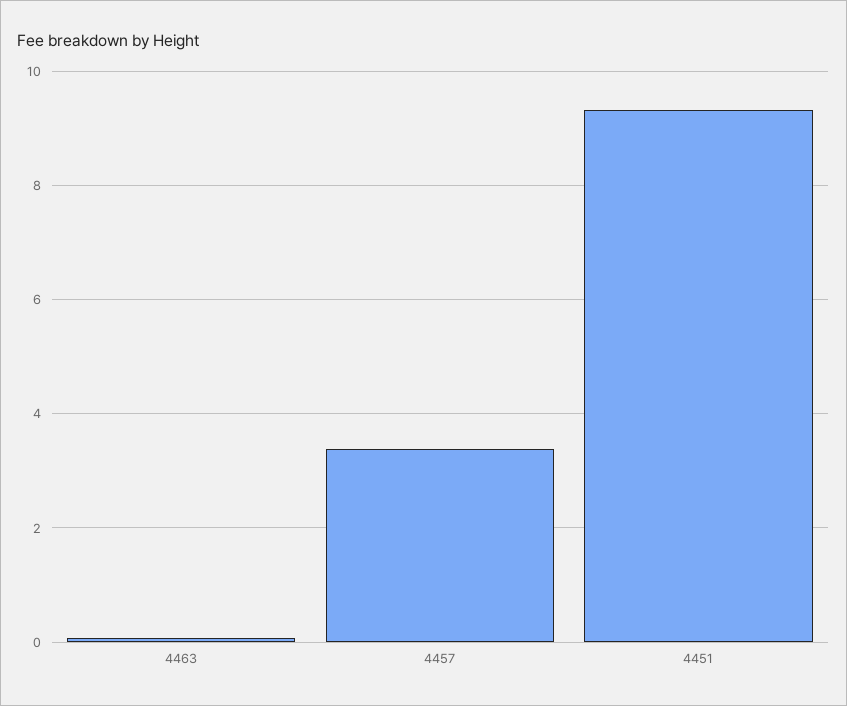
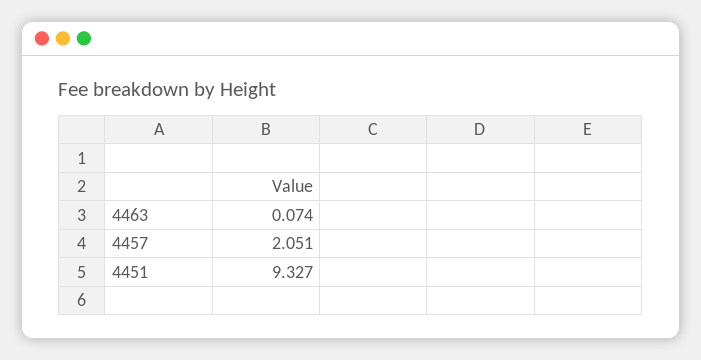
4457: 3.4 -> 2.051

